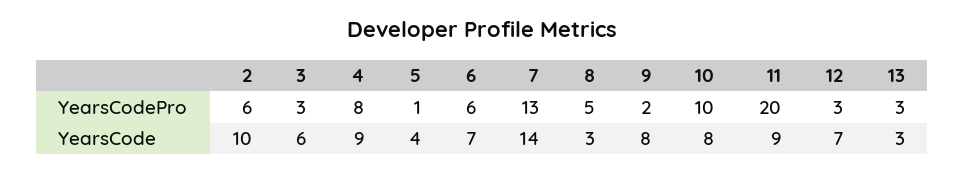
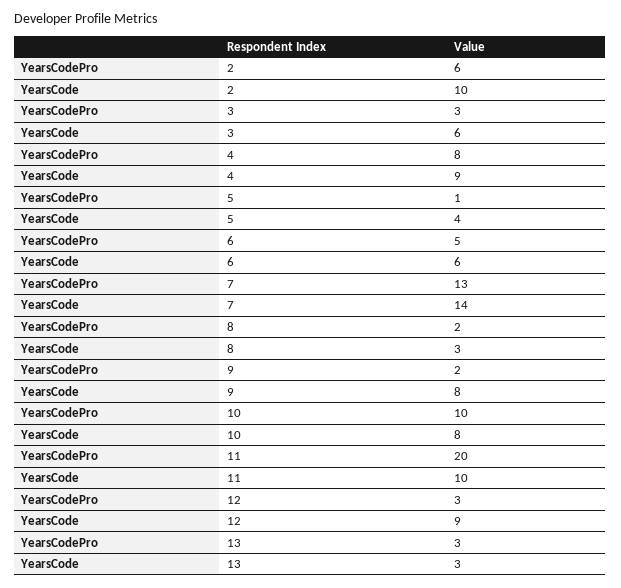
6, YearsCodePro: 6 -> 5
8, YearsCodePro: 5 -> 2
6, YearsCode: 7 -> 6
11, YearsCode: 9 -> 10
12, YearsCode: 7 -> 9

